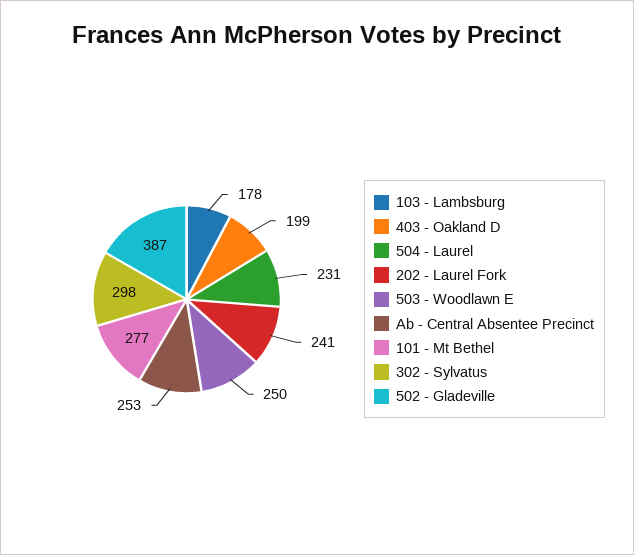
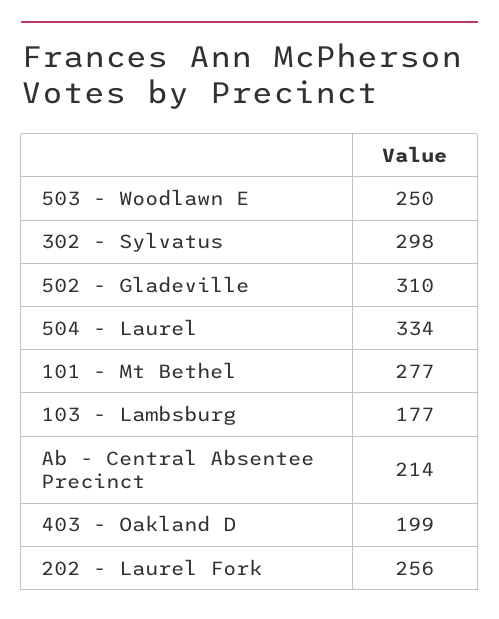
103 - Lambsburg: 178 -> 177
504 - Laurel: 231 -> 334
202 - Laurel Fork: 241 -> 256
Ab - Central Absentee Precinct: 253 -> 214
502 - Gladeville: 387 -> 310

